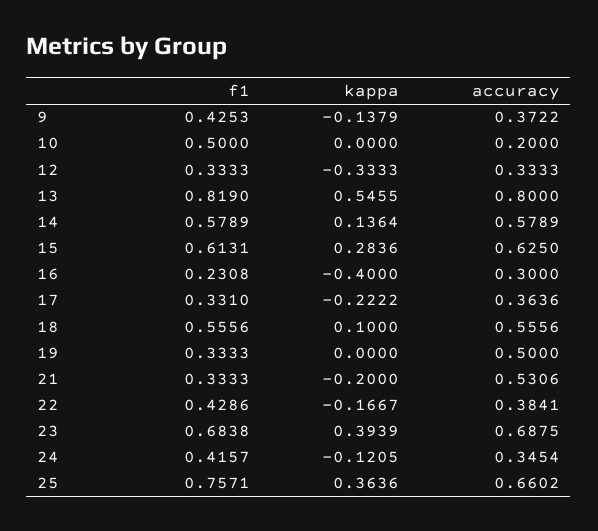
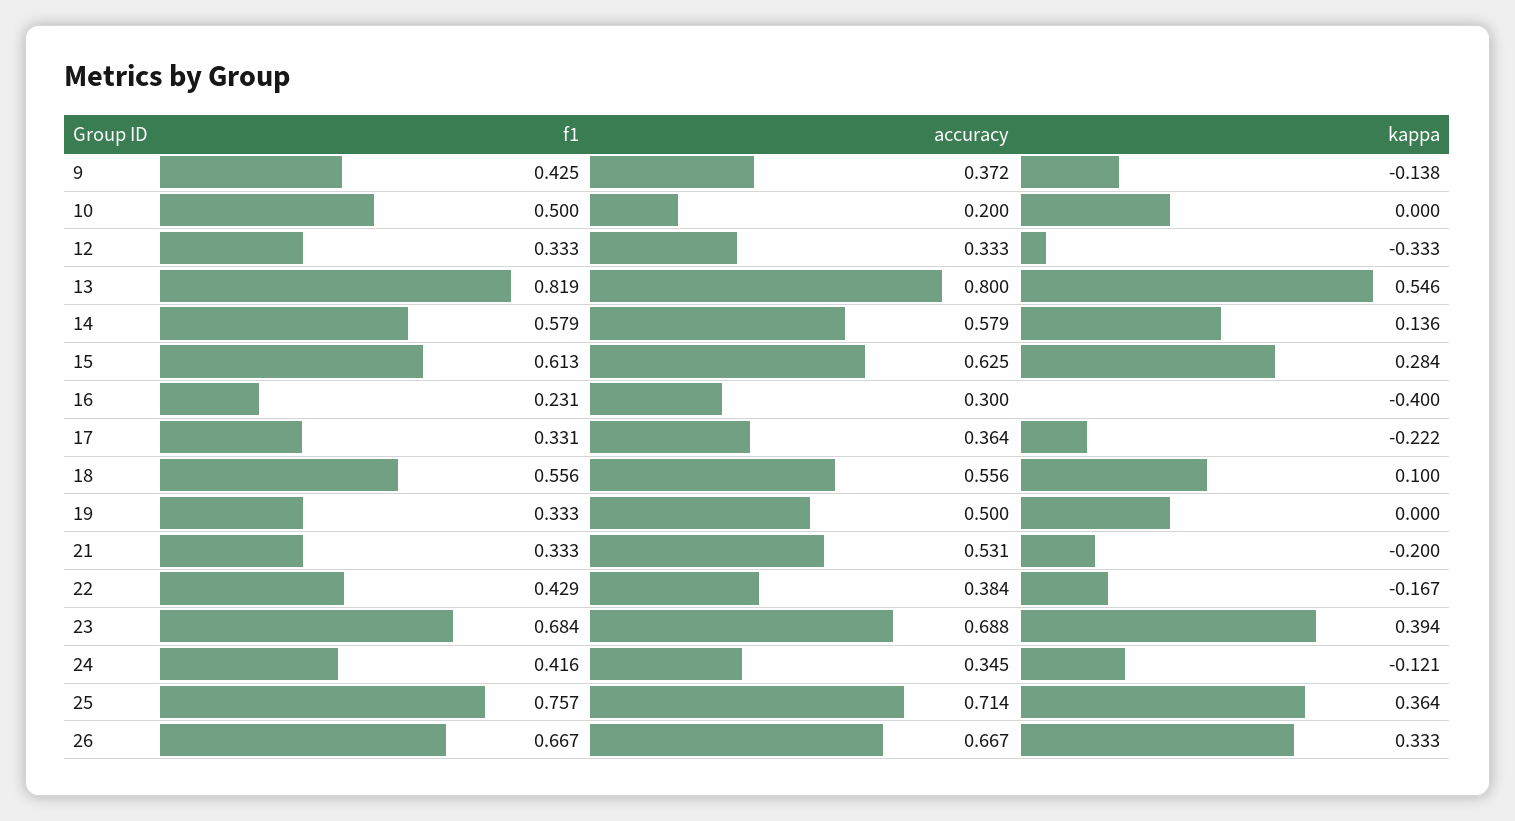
accuracy, 25: 0.6602 -> 0.714
f1, 26: none -> 0.667
accuracy, 26: none -> 0.667
kappa, 26: none -> 0.333

